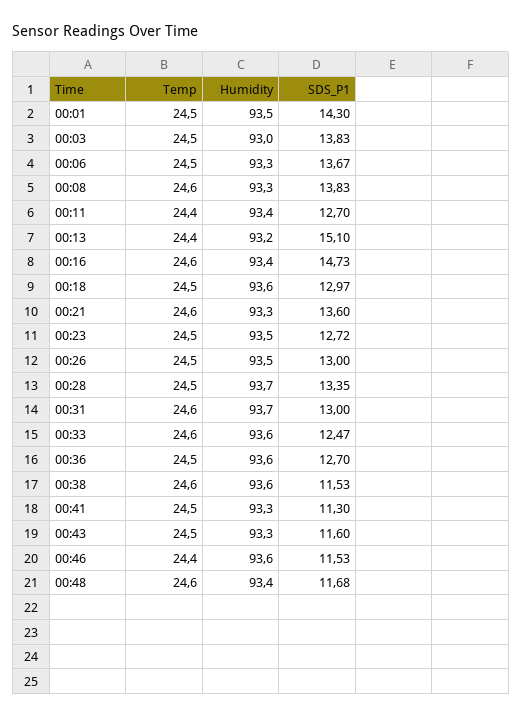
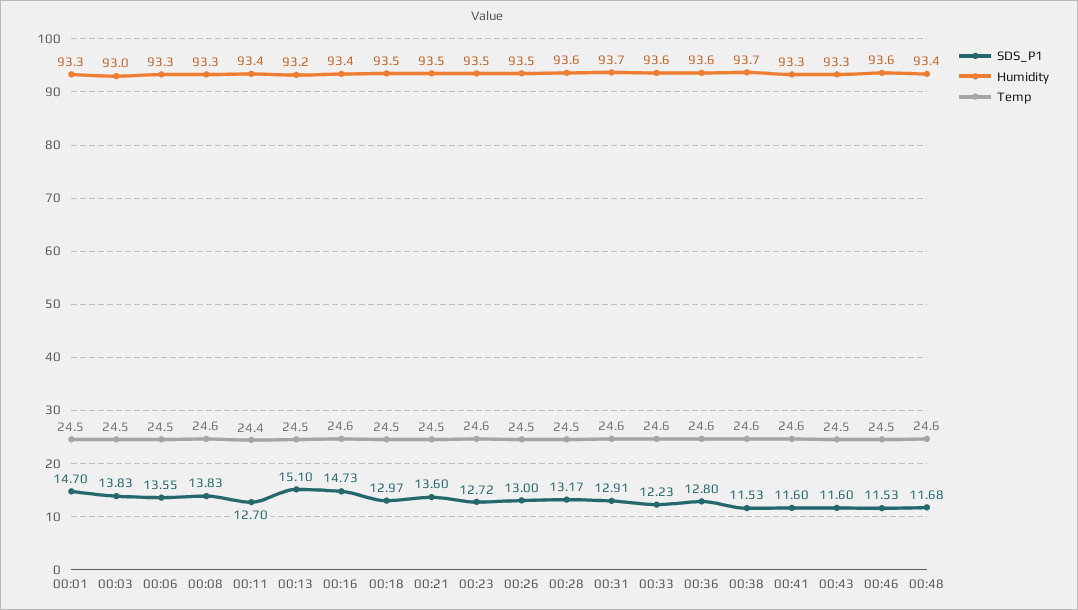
Humidity, 00:01: 93.5 -> 93.3
SDS_P1, 00:01: 14.3 -> 14.7
SDS_P1, 00:06: 13.67 -> 13.55
Temp, 00:13: 24.4 -> 24.5
Humidity, 00:18: 93.6 -> 93.5
Temp, 00:21: 24.6 -> 24.5
Humidity, 00:21: 93.3 -> 93.5
Temp, 00:23: 24.5 -> 24.6
Humidity, 00:28: 93.7 -> 93.6
SDS_P1, 00:28: 13.35 -> 13.17
SDS_P1, 00:31: 13 -> 12.91
SDS_P1, 00:33: 12.47 -> 12.23
Temp, 00:36: 24.5 -> 24.6
SDS_P1, 00:36: 12.7 -> 12.8
Humidity, 00:38: 93.6 -> 93.7
Temp, 00:41: 24.5 -> 24.6
SDS_P1, 00:41: 11.3 -> 11.6
Temp, 00:46: 24.4 -> 24.5

